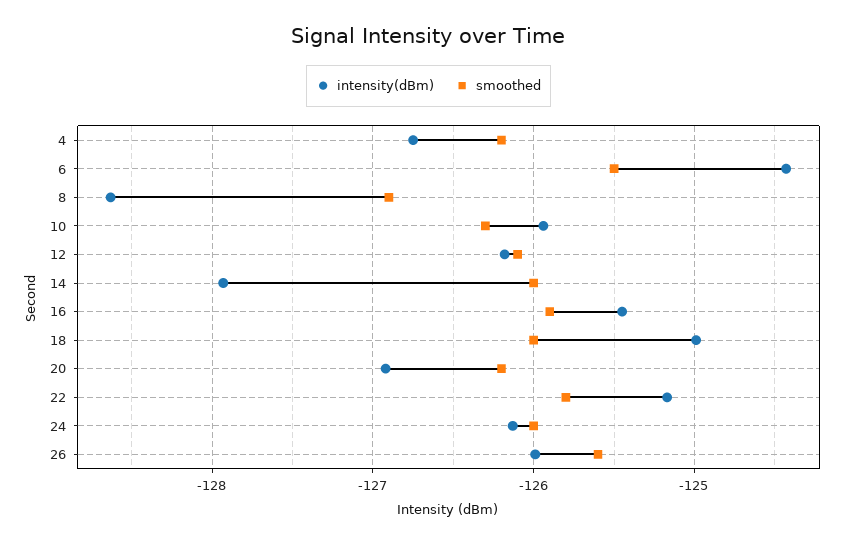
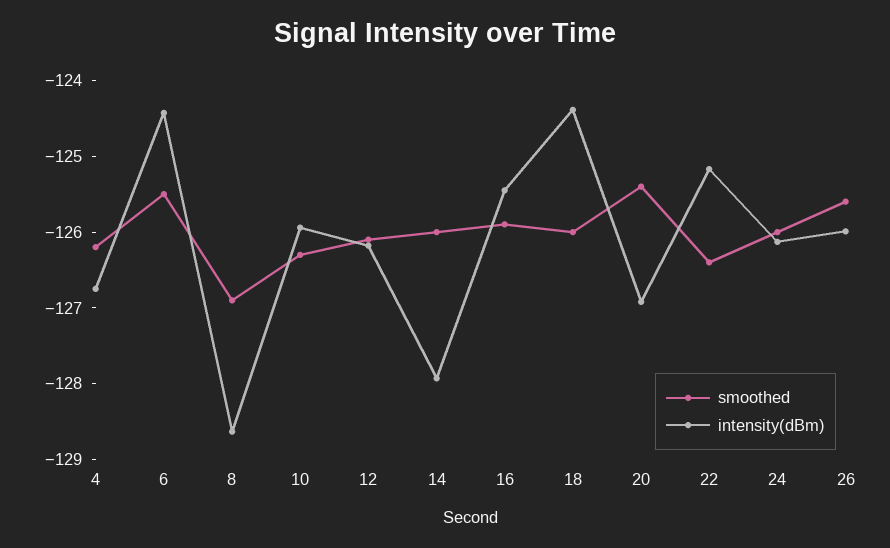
intensity(dBm), 18: -125 -> -124.4
smoothed, 20: -126.2 -> -125.4
smoothed, 22: -125.8 -> -126.4

